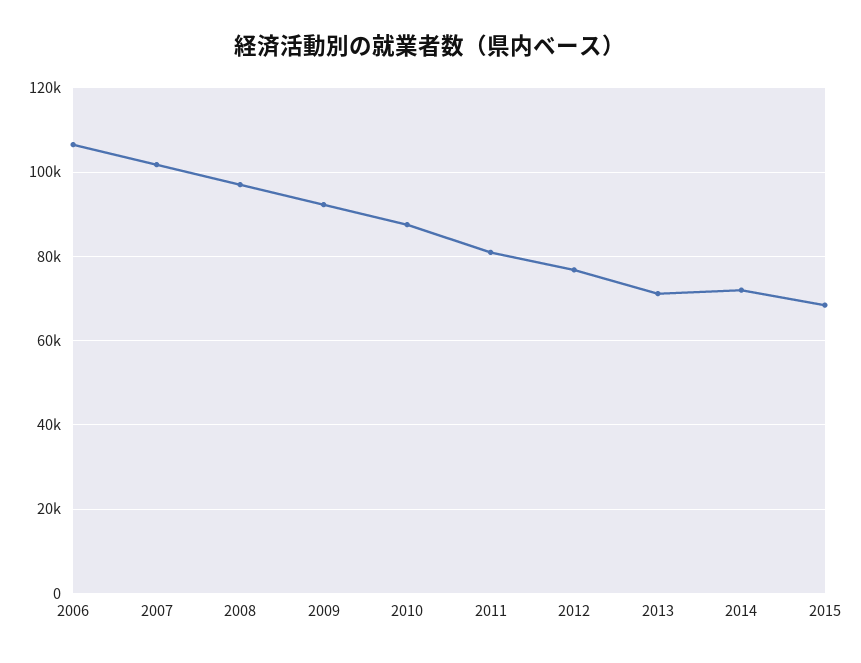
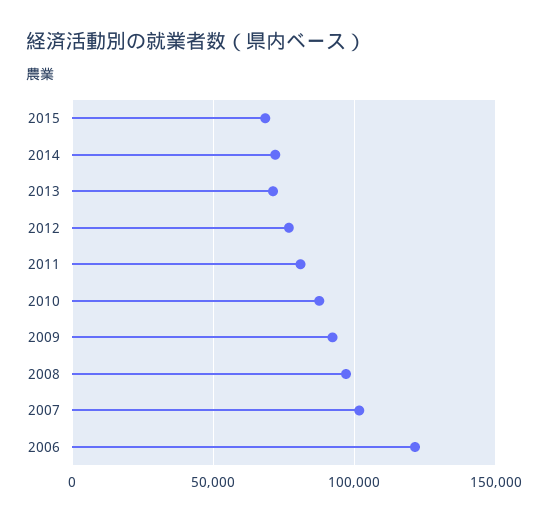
2006: 106000 -> 120000

